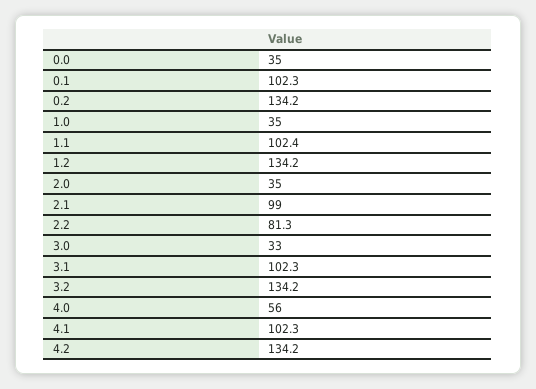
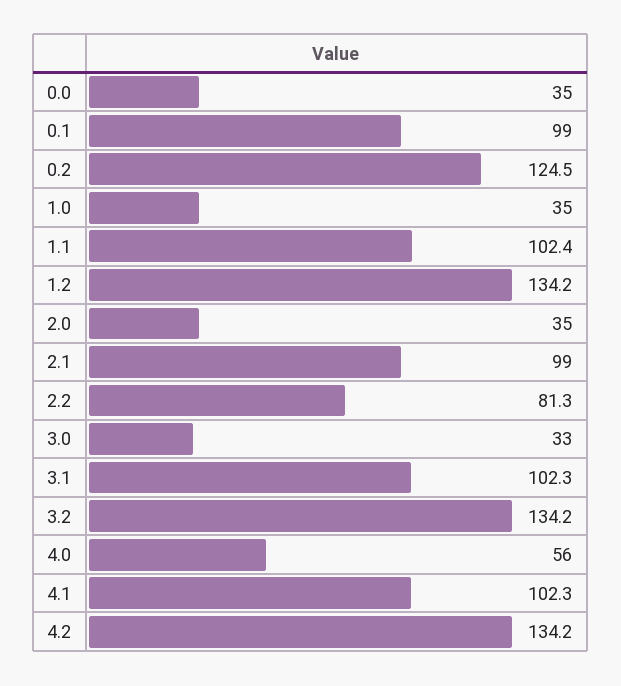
0.1: 102.3 -> 99
0.2: 134.2 -> 124.5

